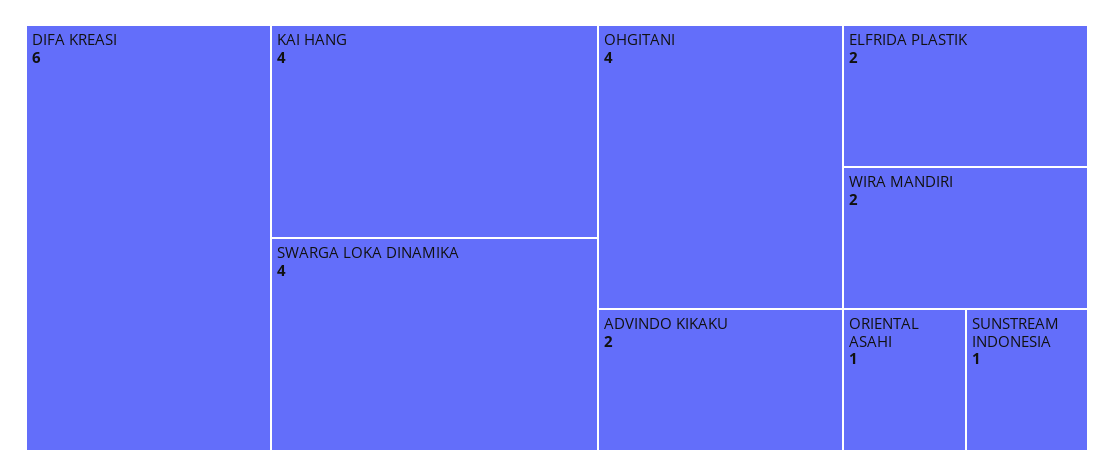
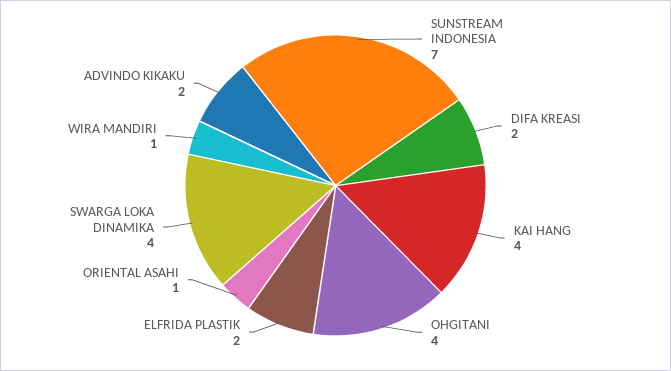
DIFA KREASI: 6 -> 2
WIRA MANDIRI: 2 -> 1
SUNSTREAM INDONESIA: 1 -> 7

